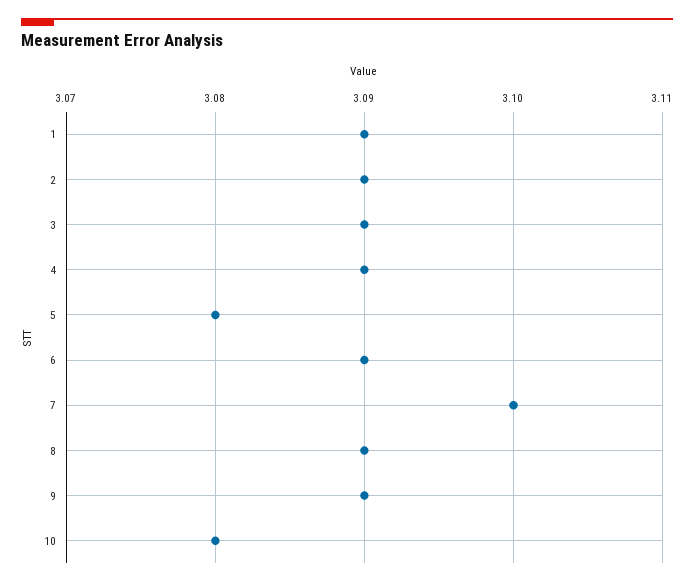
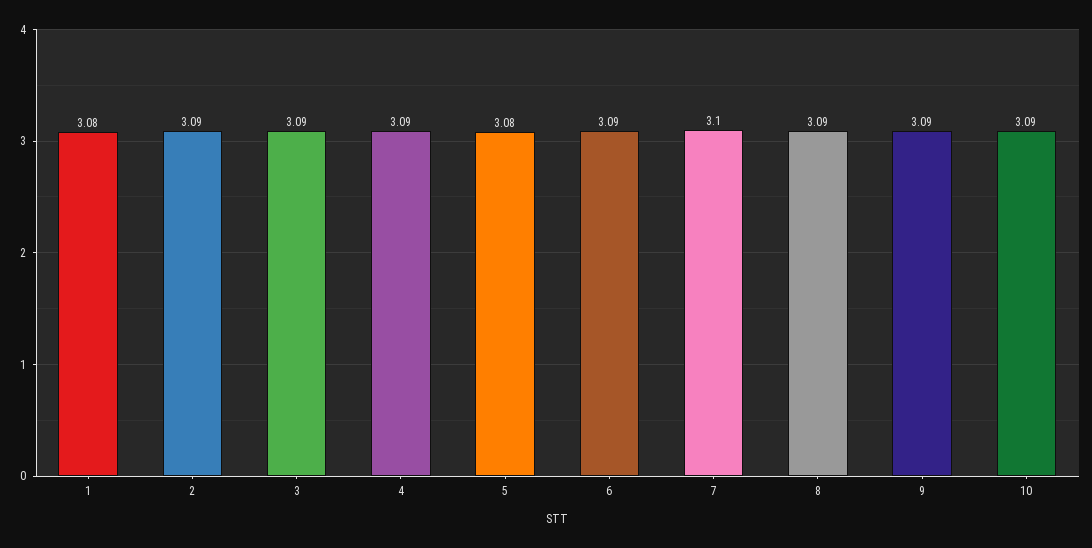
1: 3.09 -> 3.08
10: 3.08 -> 3.09

